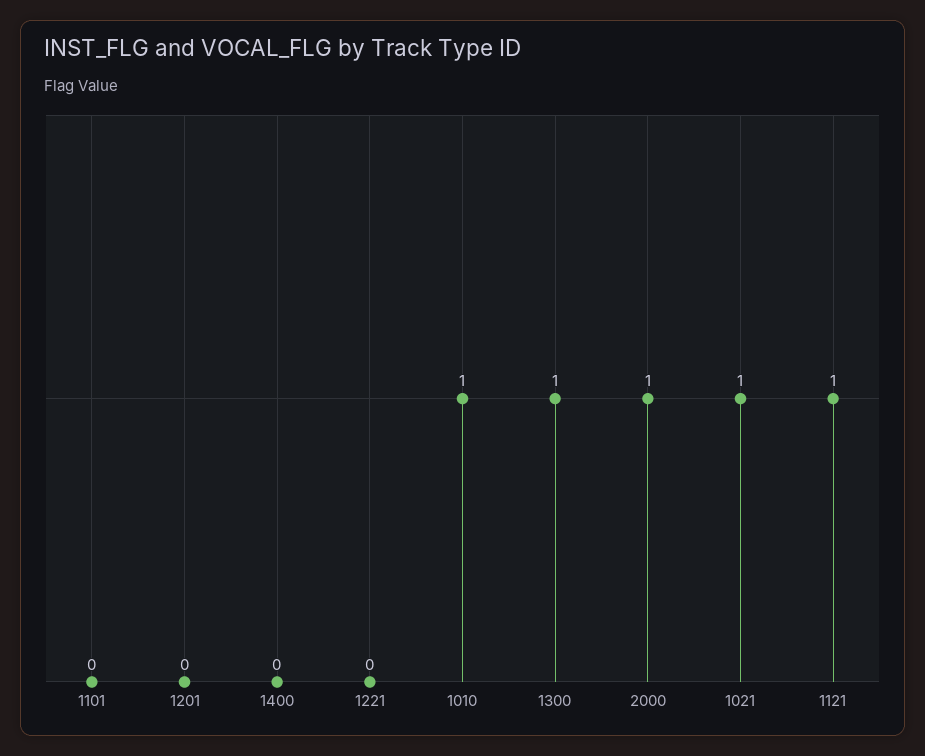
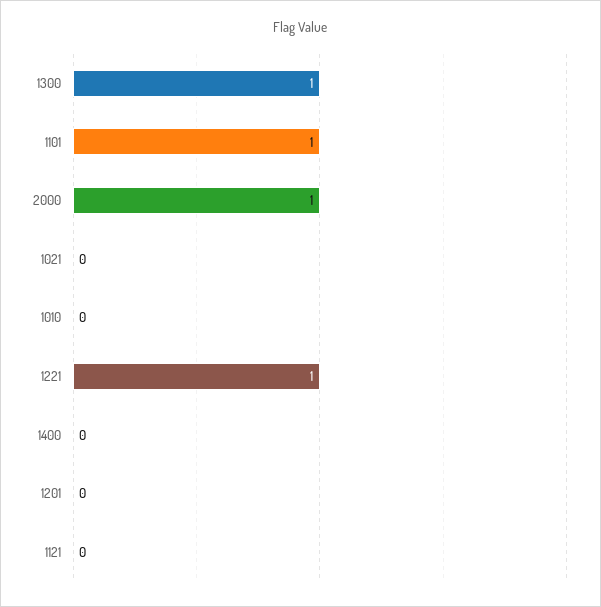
1101: 0 -> 1
1221: 0 -> 1
1010: 1 -> 0
1021: 1 -> 0
1121: 1 -> 0

